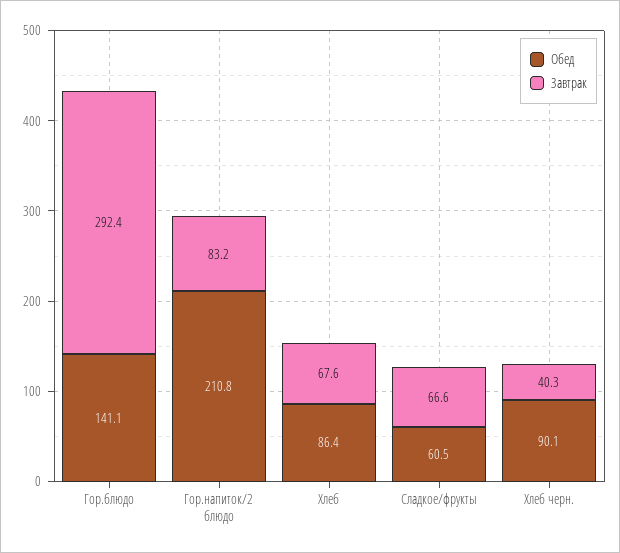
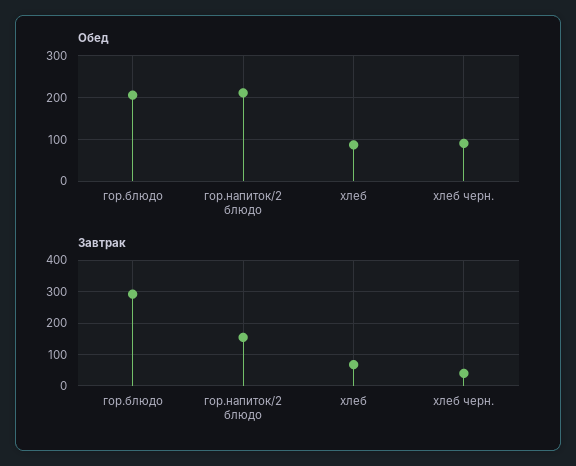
Обед, Гор.блюдо: 141.1 -> 200
Завтрак, Гор.напиток/2 блюдо: 83.2 -> 160
Обед, Сладкое/фрукты: 60.5 -> none
Завтрак, Сладкое/фрукты: 66.6 -> none

